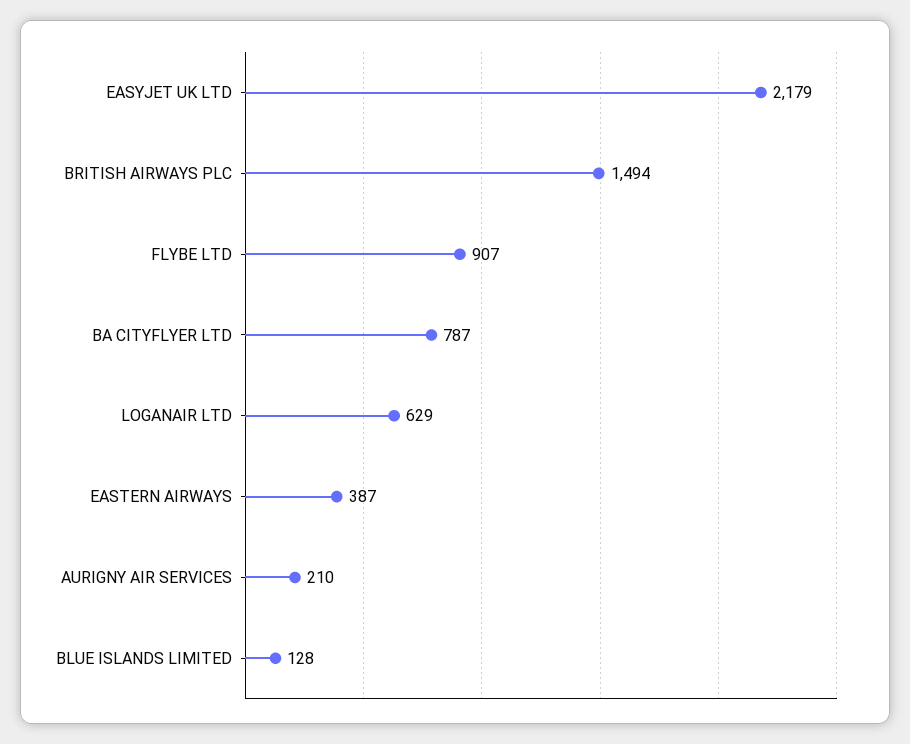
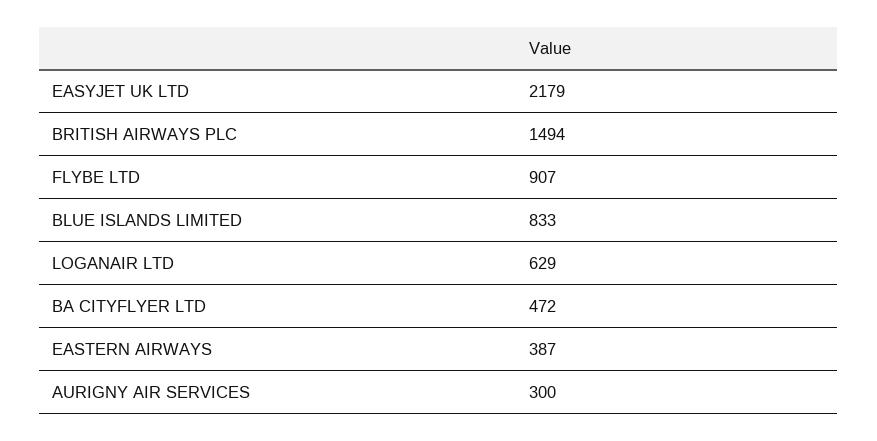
BA CITYFLYER LTD: 787 -> 472
AURIGNY AIR SERVICES: 210 -> 300
BLUE ISLANDS LIMITED: 128 -> 833

